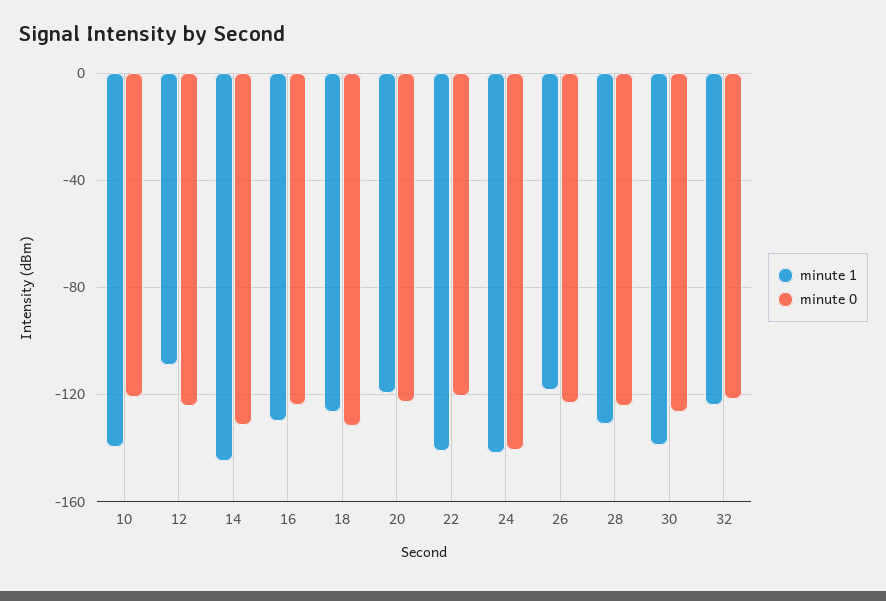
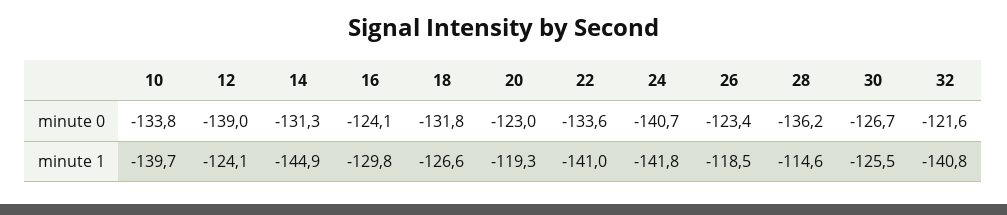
minute 0, 10: -120 -> -133.8
minute 1, 12: -110 -> -124.1
minute 0, 12: -125 -> -139
minute 0, 22: -120 -> -133.6
minute 1, 28: -130 -> -114.6
minute 0, 28: -125 -> -136.2
minute 1, 30: -140 -> -125.5
minute 1, 32: -125 -> -140.8

